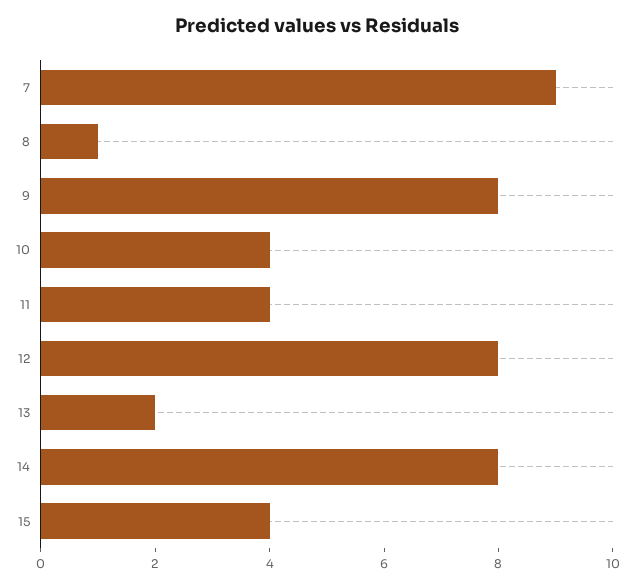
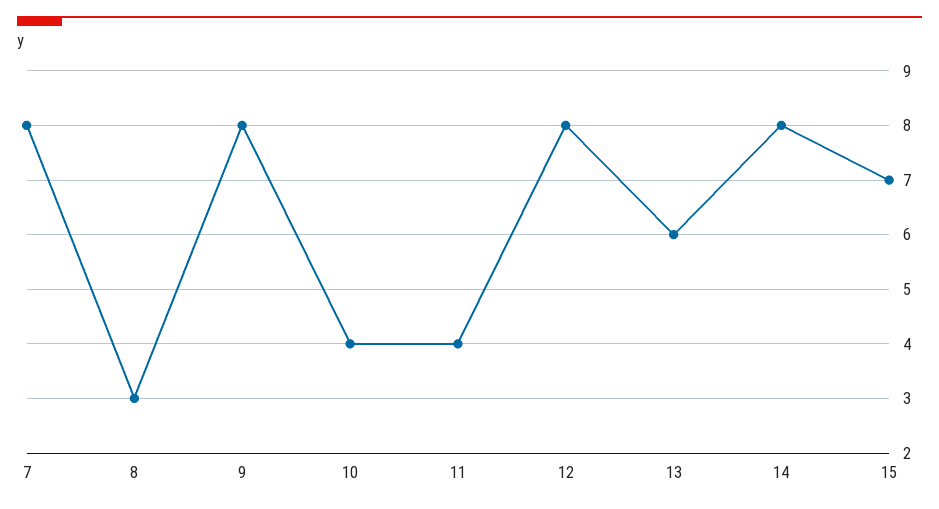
7: 9 -> 8
8: 1 -> 3
13: 2 -> 6
15: 4 -> 7

